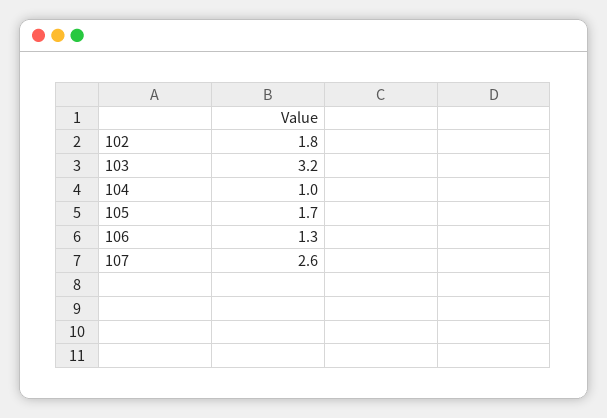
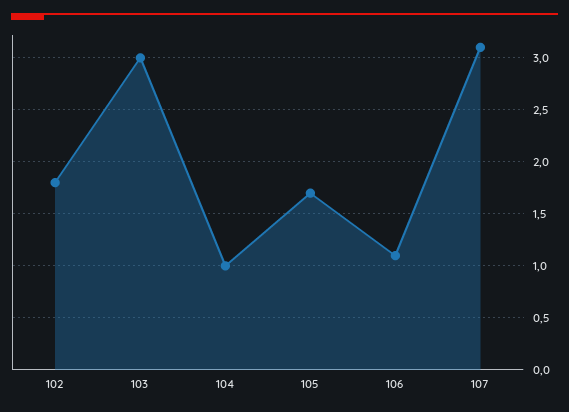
103: 3.2 -> 3
106: 1.3 -> 1.1
107: 2.6 -> 3.1

